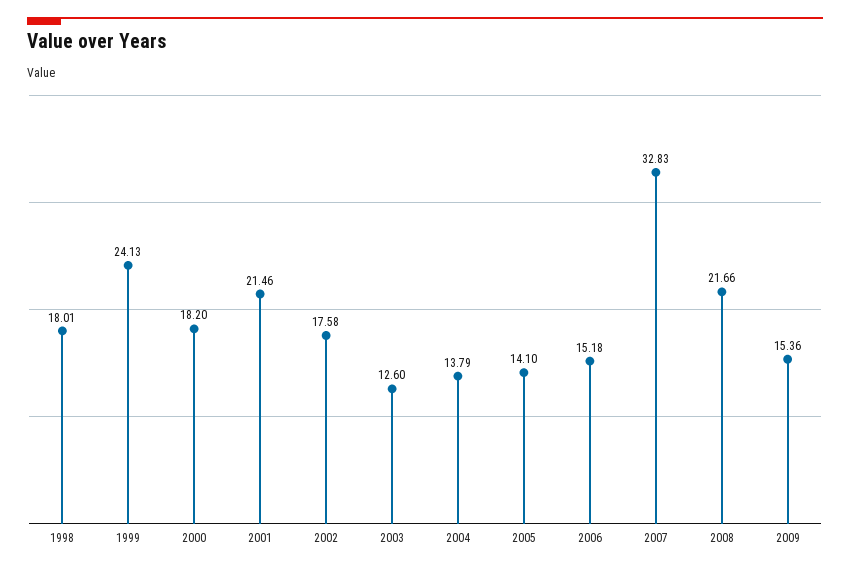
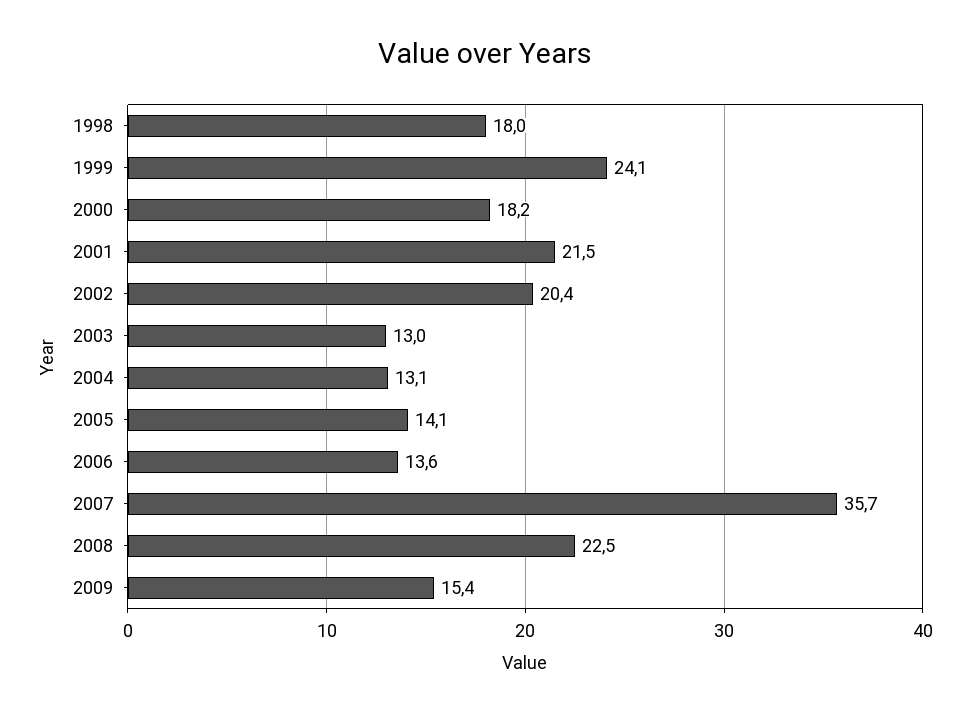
2002: 17.58 -> 20.4
2003: 12.6 -> 13
2004: 13.79 -> 13.1
2006: 15.18 -> 13.6
2007: 32.83 -> 35.7
2008: 21.66 -> 22.5

